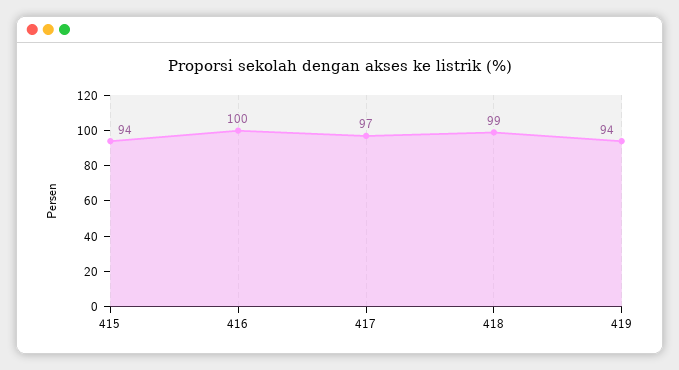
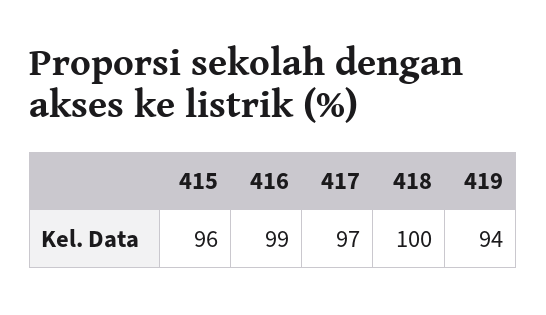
415: 94 -> 96
416: 100 -> 99
418: 99 -> 100

